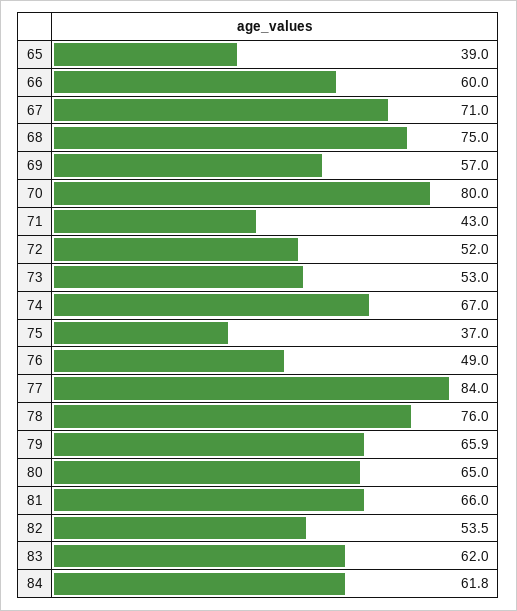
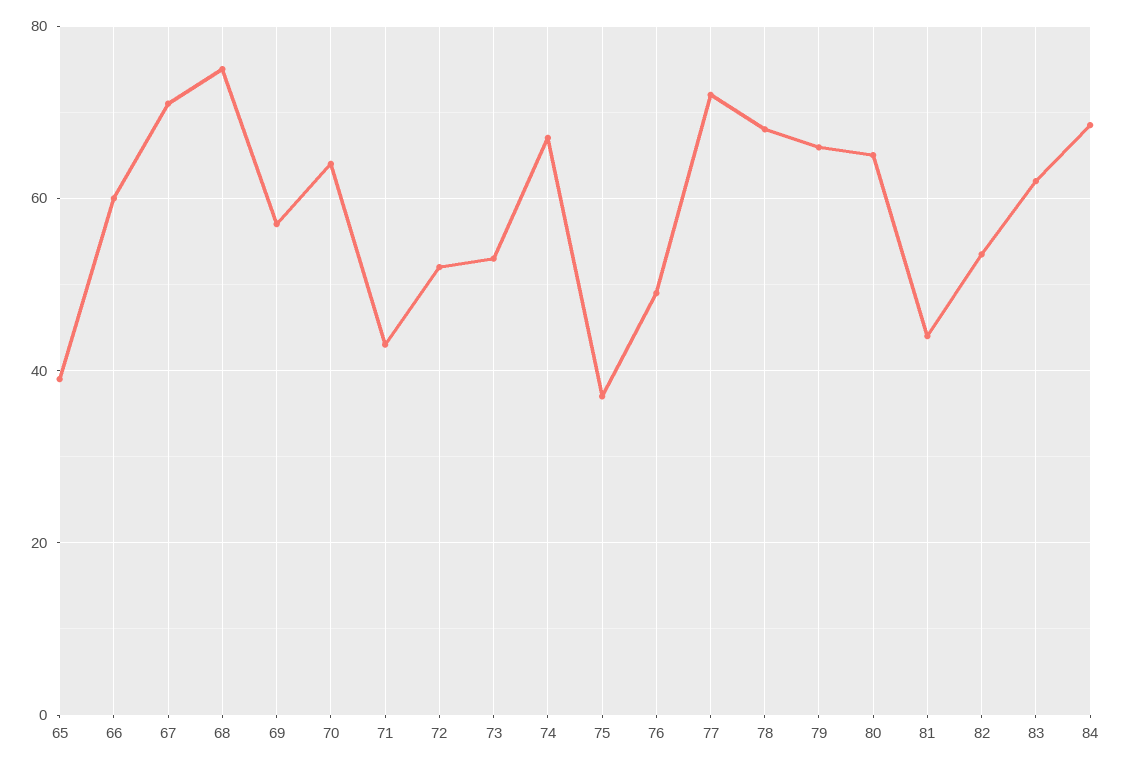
70: 80 -> 64
77: 84 -> 72
78: 76 -> 68
81: 66 -> 44
84: 61.8 -> 68

